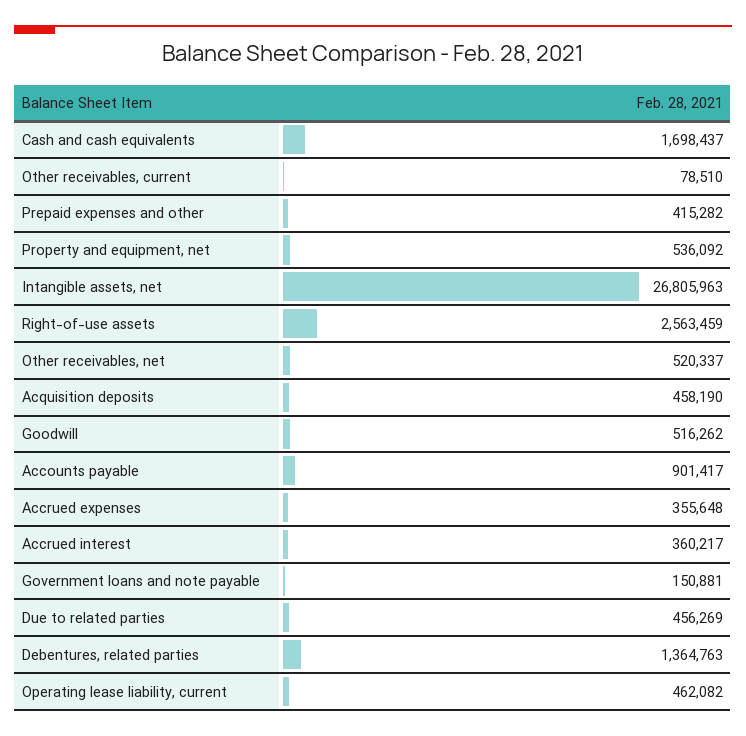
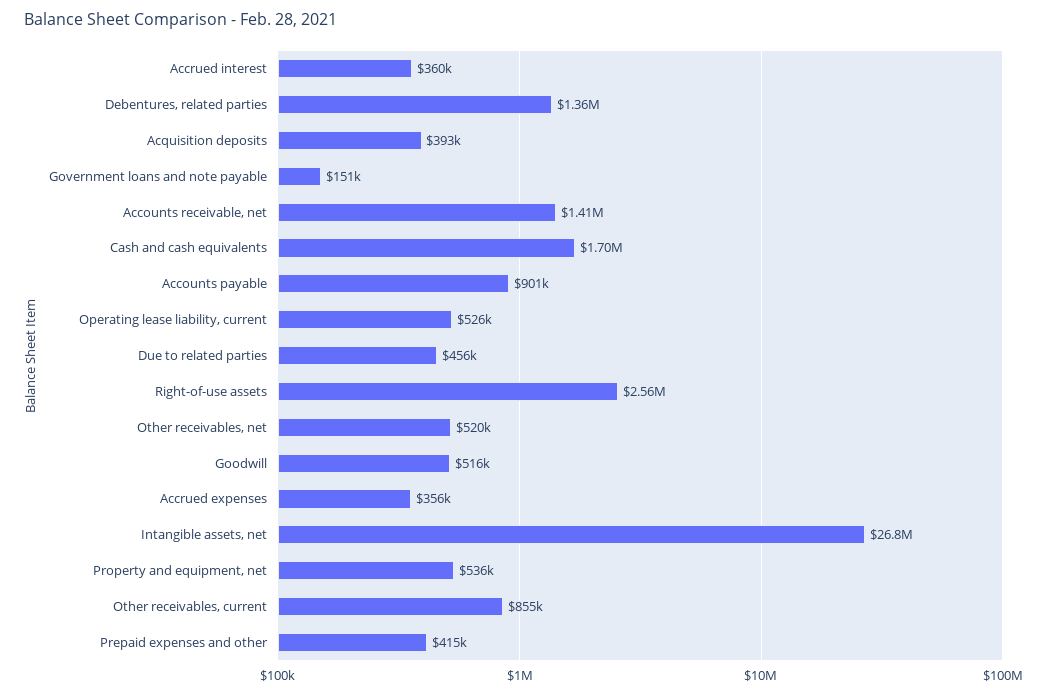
Other receivables, current: 78510 -> 855000
Acquisition deposits: 458190 -> 393000
Operating lease liability, current: 462082 -> 526000
Accounts receivable, net: none -> 1410000

